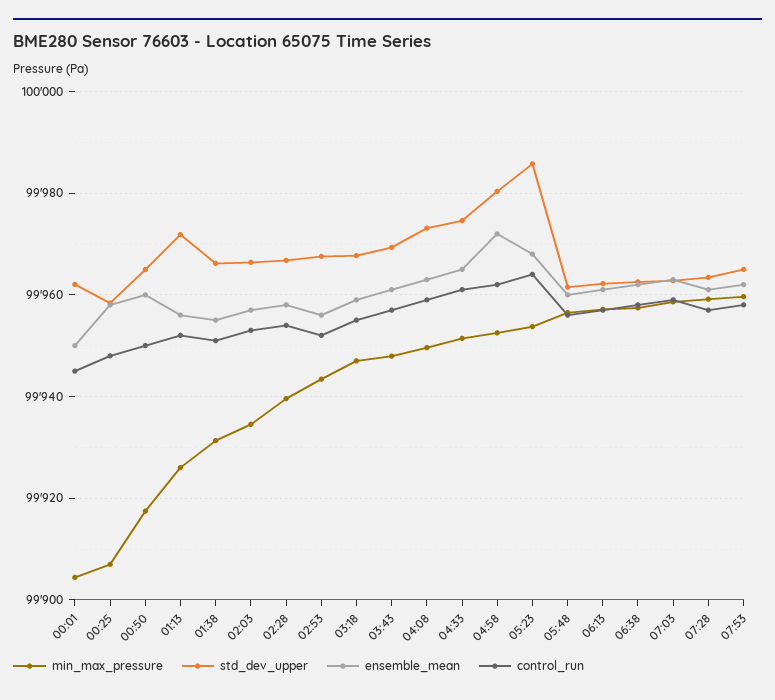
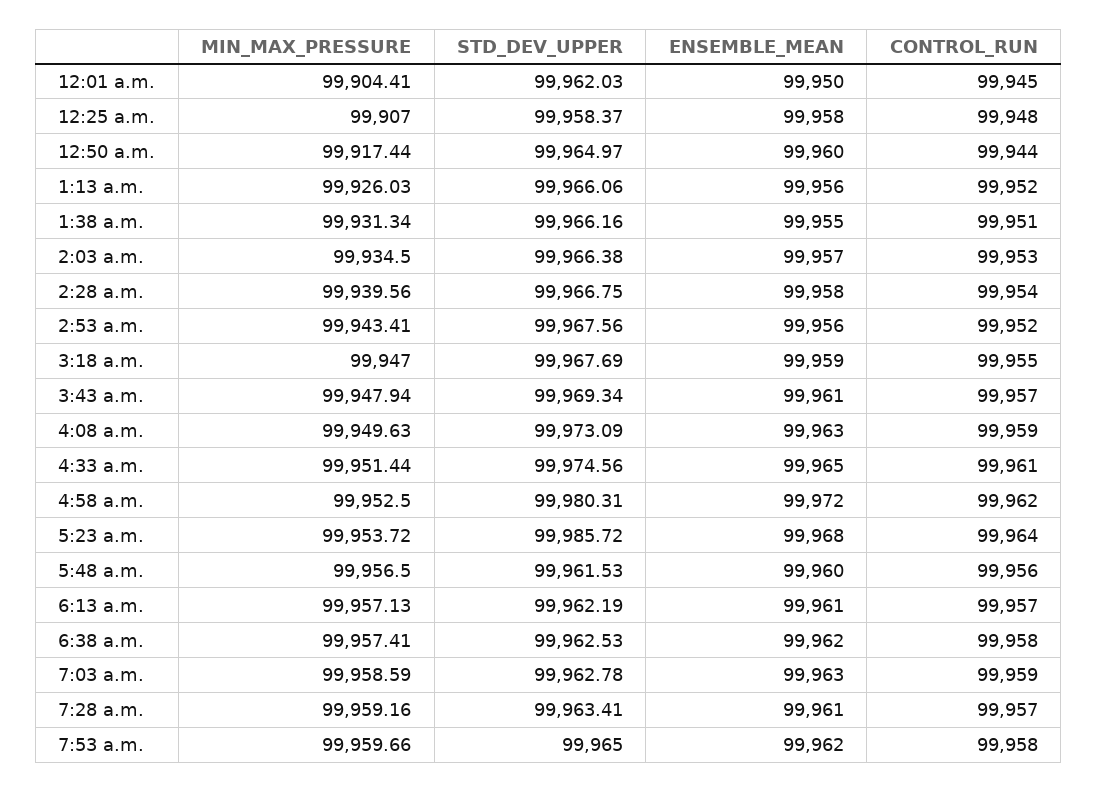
control_run, 00:50: 99950 -> 99944
std_dev_upper, 01:13: 99972 -> 99966.06

